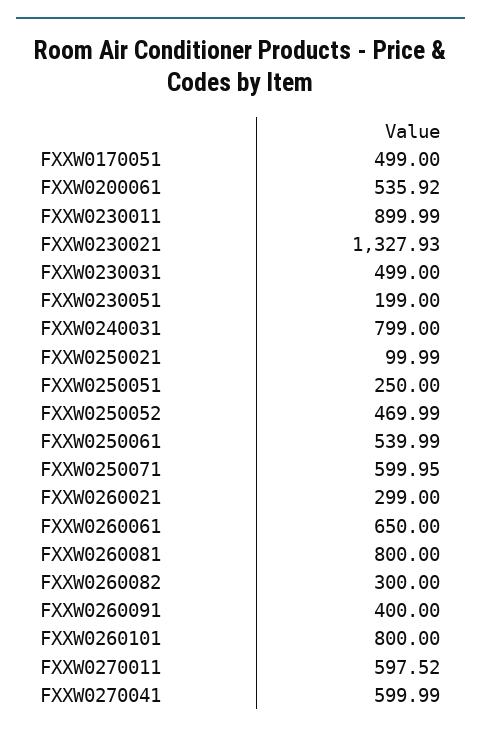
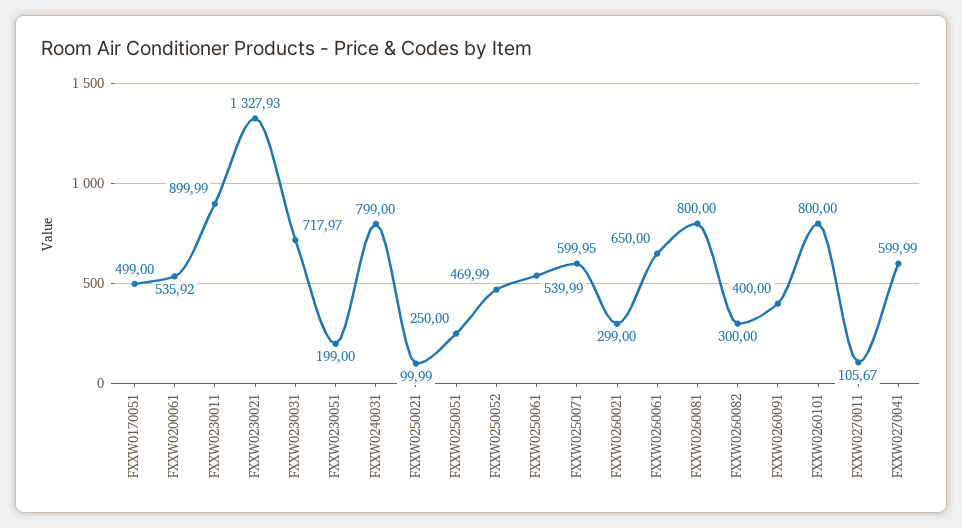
FXXW0230031: 499 -> 717.97
FXXW0270011: 597.52 -> 105.67

